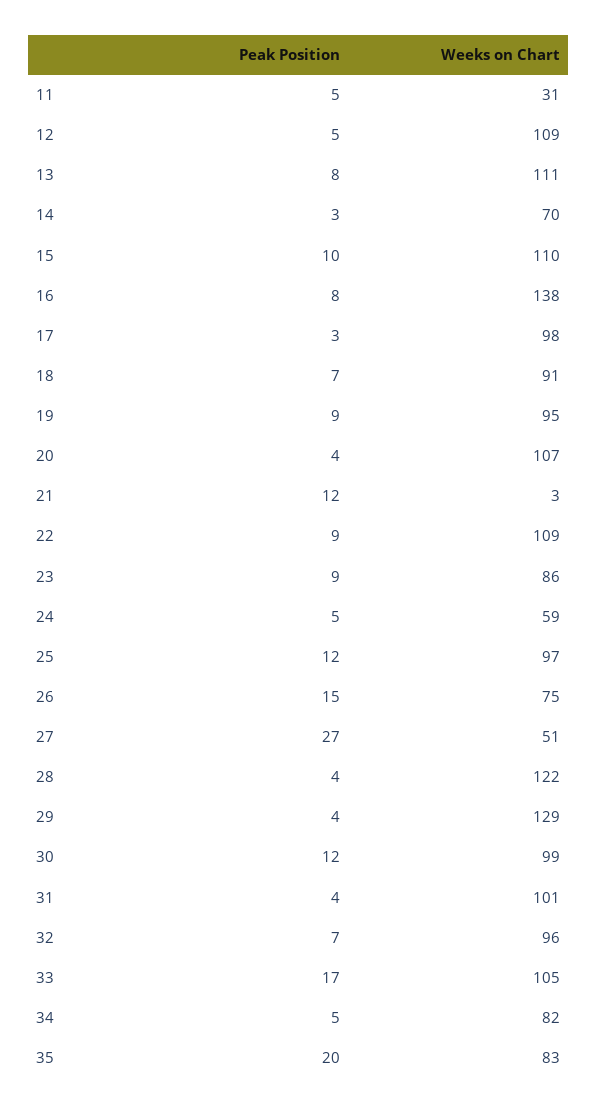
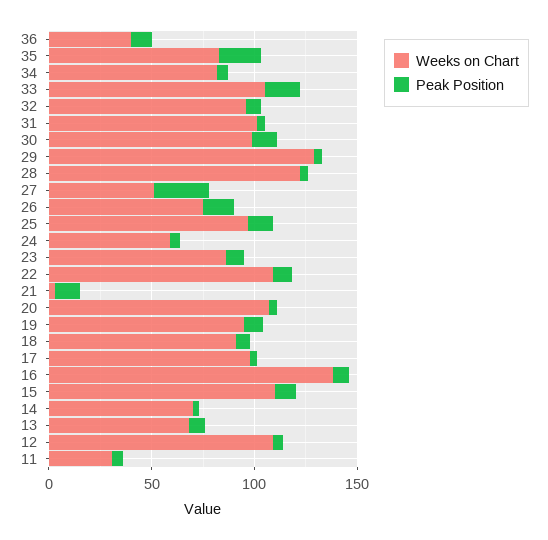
Weeks on Chart, 13: 111 -> 70
Weeks on Chart, 36: none -> 40
Peak Position, 36: none -> 10

